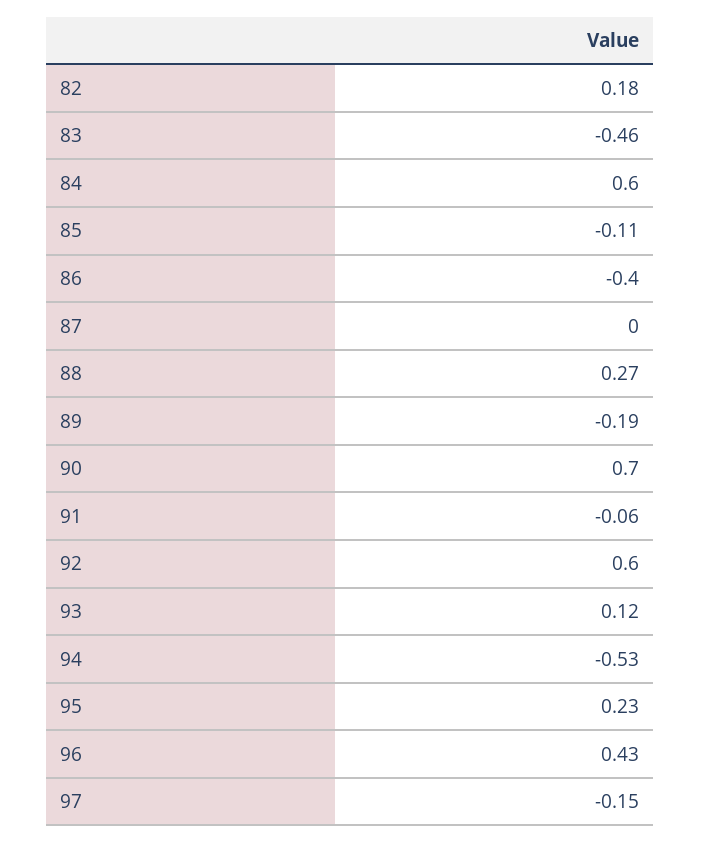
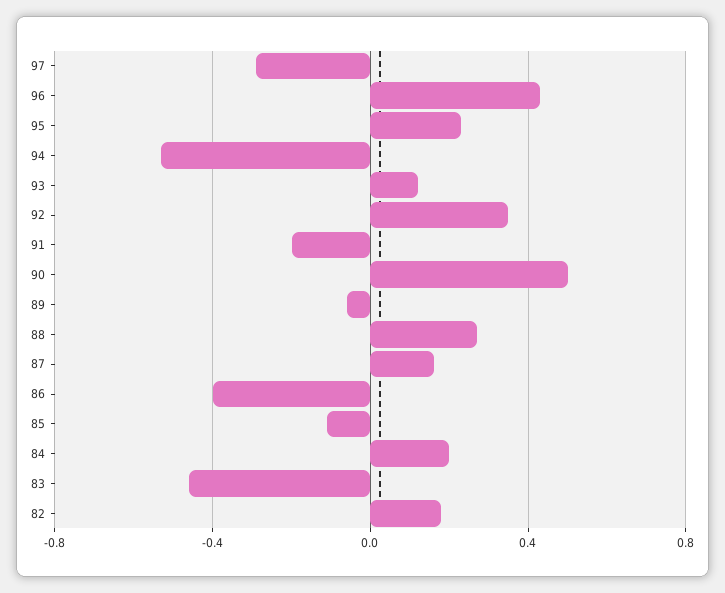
84: 0.6 -> 0.2
87: 0 -> 0.15
89: -0.19 -> -0.05
90: 0.7 -> 0.5
91: -0.06 -> -0.2
92: 0.6 -> 0.35
97: -0.15 -> -0.3

